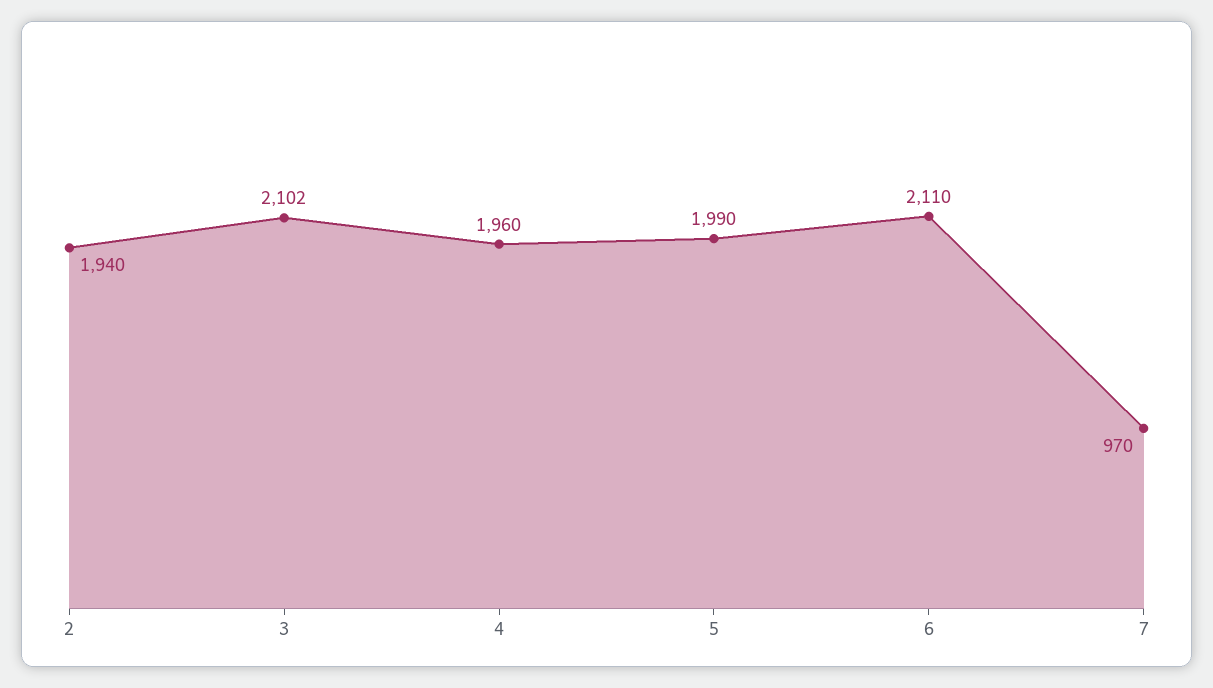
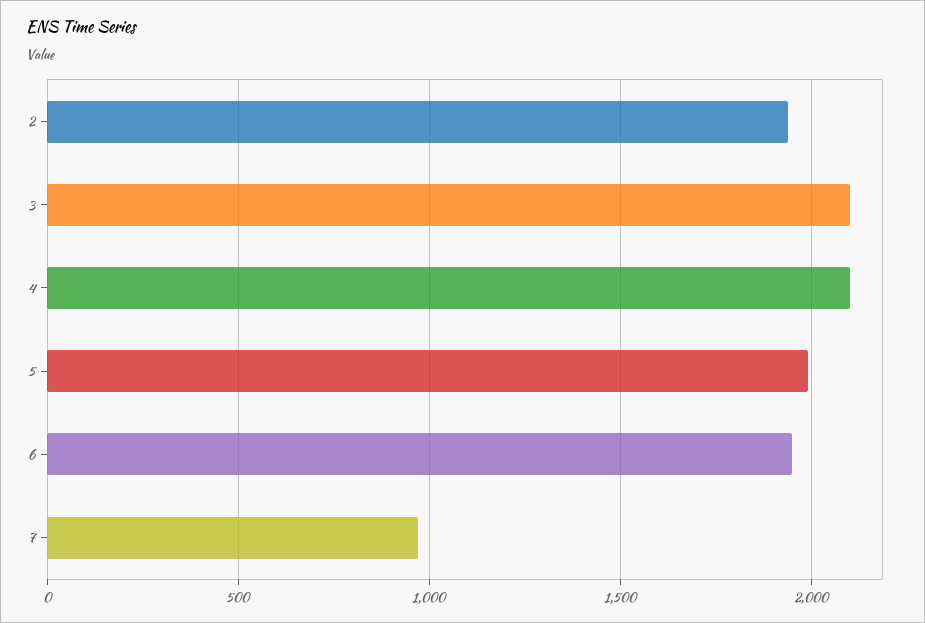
4: 1960 -> 2100
6: 2110 -> 1950

